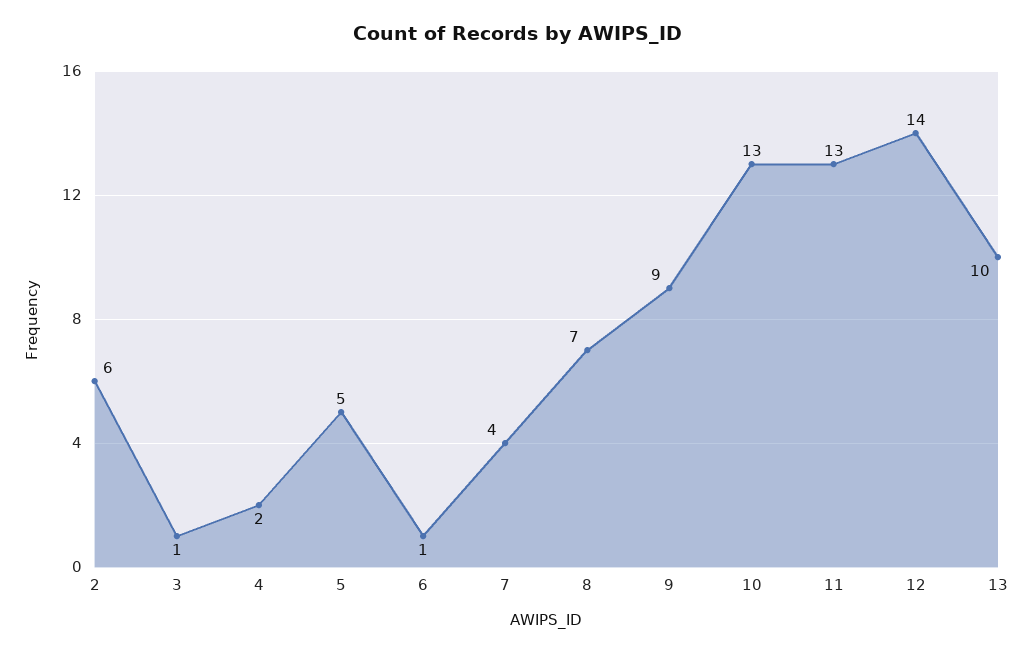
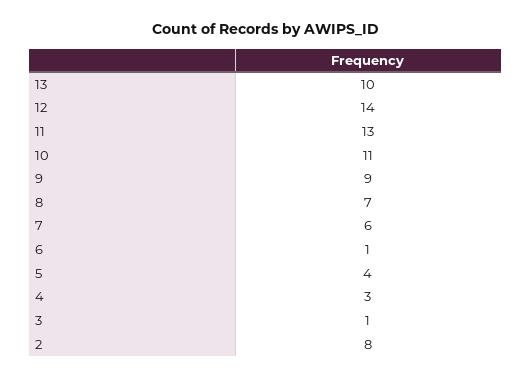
2: 6 -> 8
4: 2 -> 3
5: 5 -> 4
7: 4 -> 6
10: 13 -> 11

